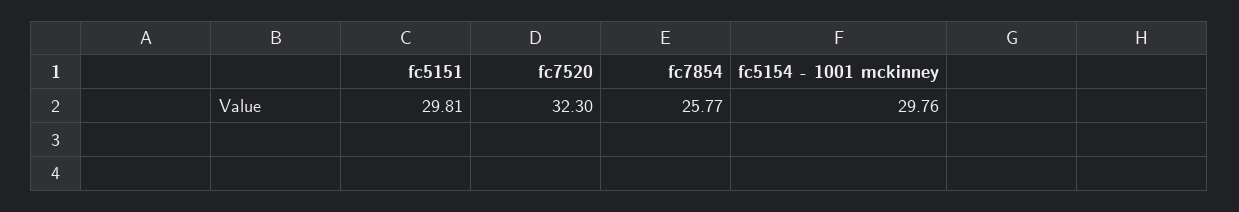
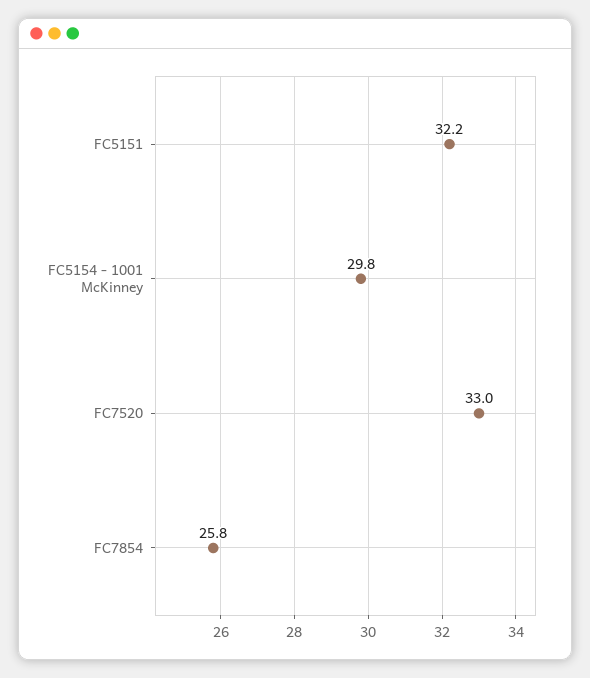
fc5151: 29.81 -> 32.2
fc7520: 32.3 -> 33

